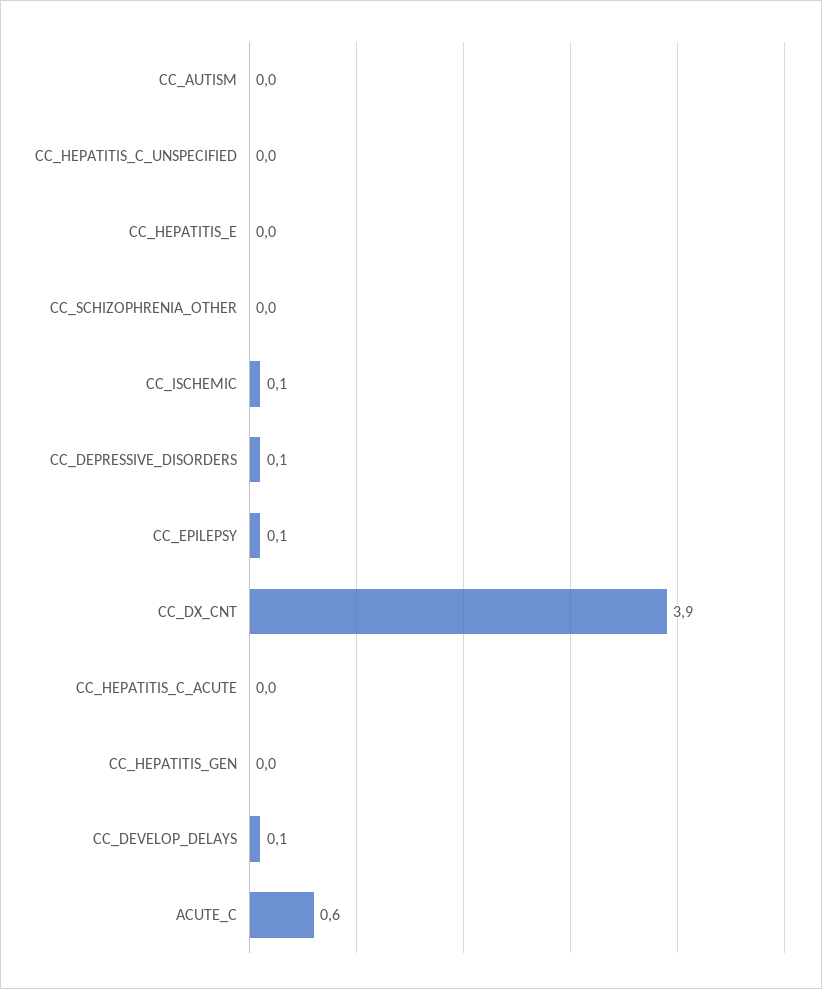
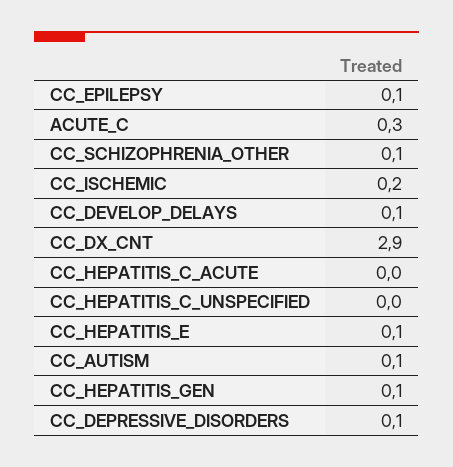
CC_AUTISM: 0 -> 0.1
CC_HEPATITIS_E: 0 -> 0.1
CC_SCHIZOPHRENIA_OTHER: 0 -> 0.1
CC_ISCHEMIC: 0.1 -> 0.2
CC_DX_CNT: 3.9 -> 2.9
CC_HEPATITIS_GEN: 0 -> 0.1
ACUTE_C: 0.6 -> 0.3

